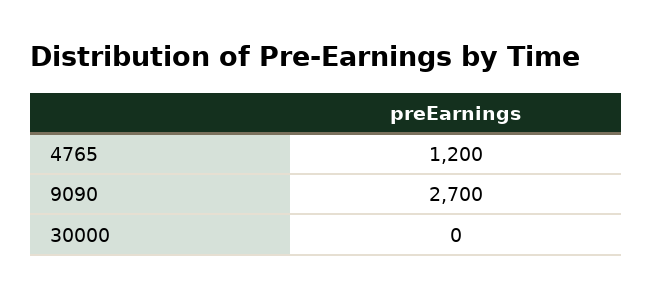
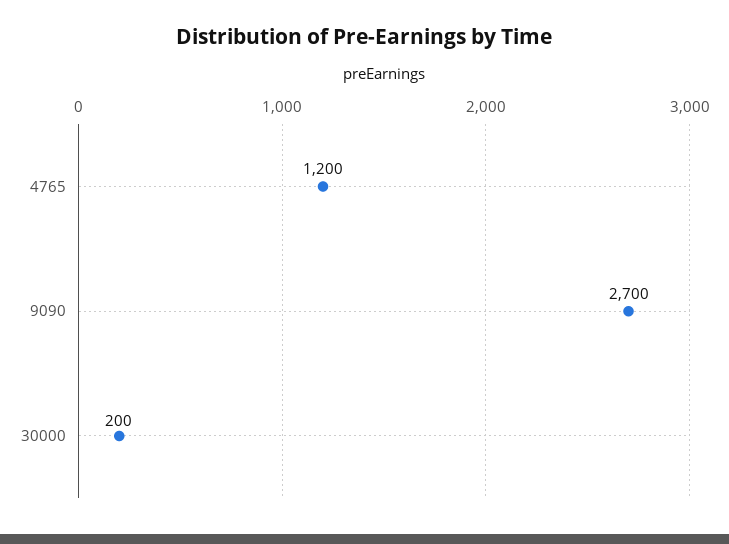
30000: 0 -> 200

